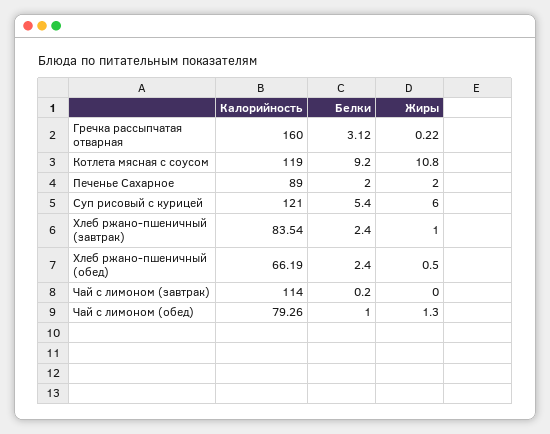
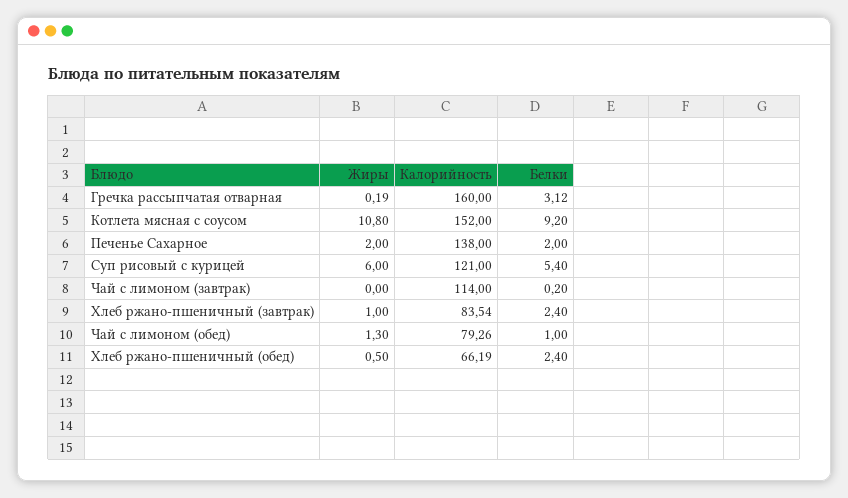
Жиры, Гречка рассыпчатая отварная: 0.22 -> 0.19
Калорийность, Котлета мясная с соусом: 119 -> 152
Калорийность, Печенье Сахарное: 89 -> 138

